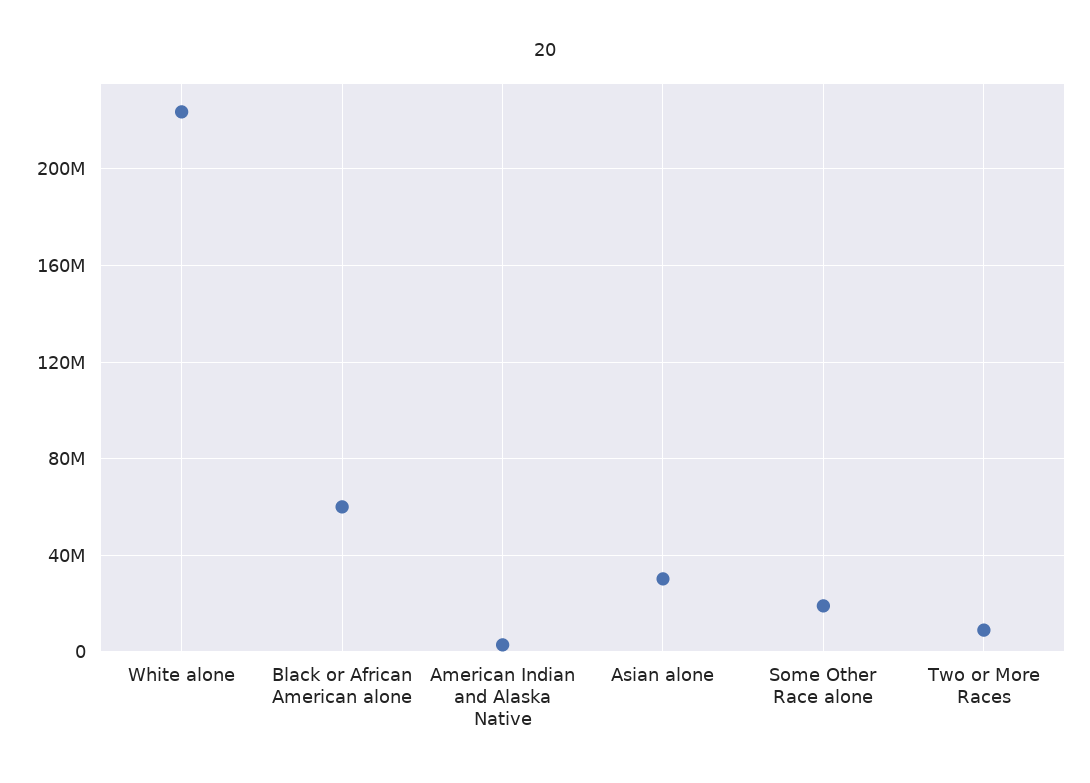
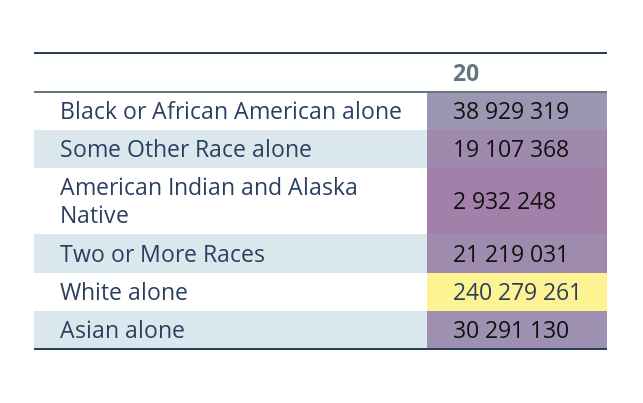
White alone: 225000000 -> 240279261
Black or African American alone: 60000000 -> 38929319
Two or More Races: 10000000 -> 21219031

